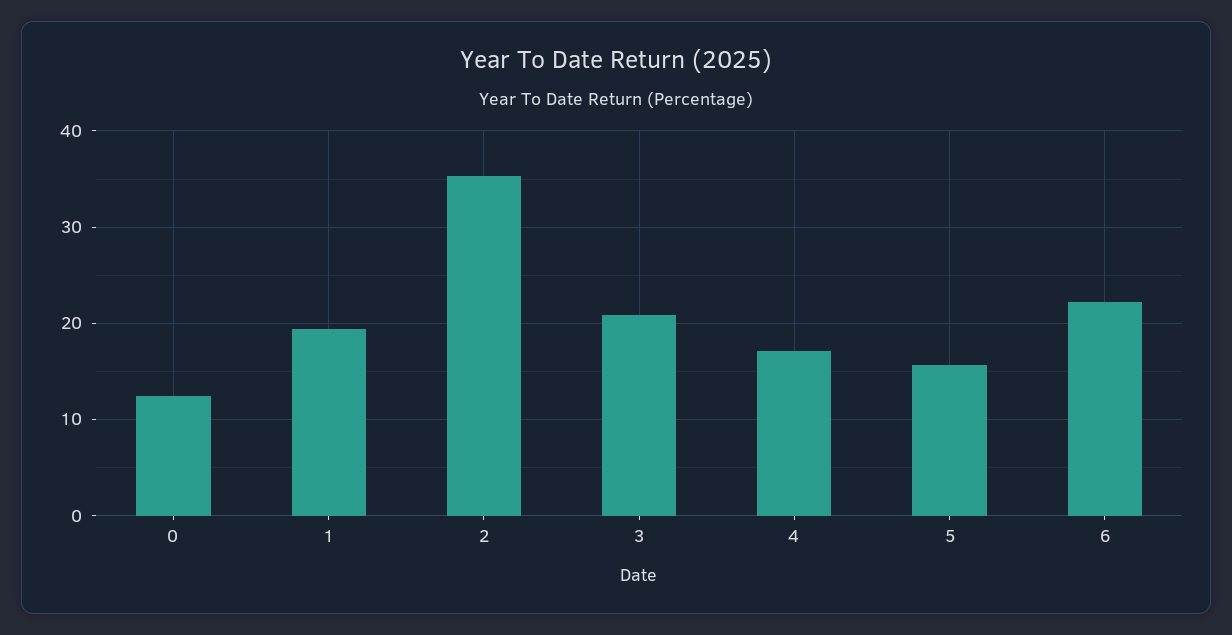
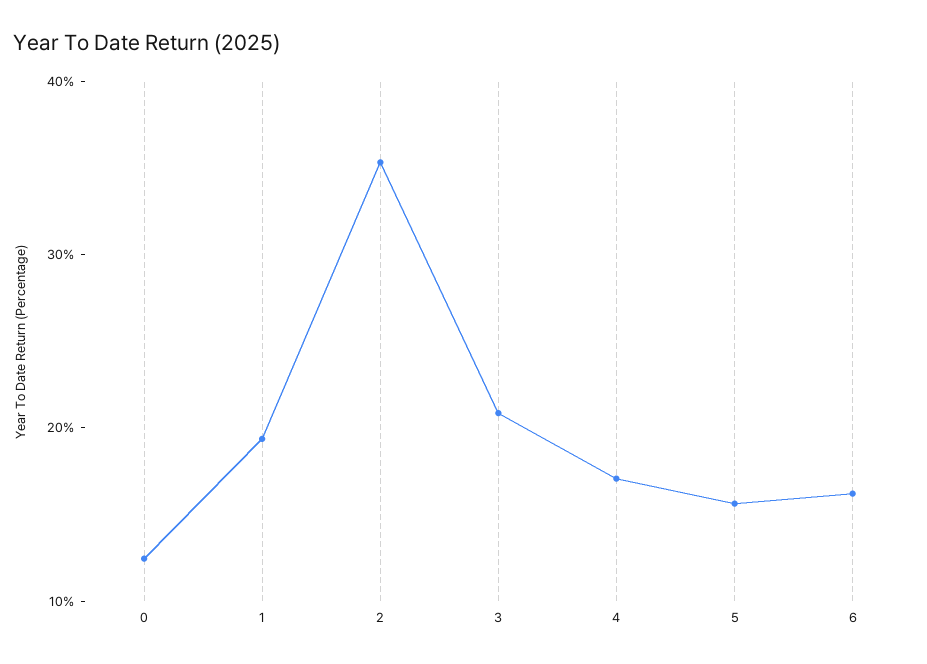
6: 22 -> 16

